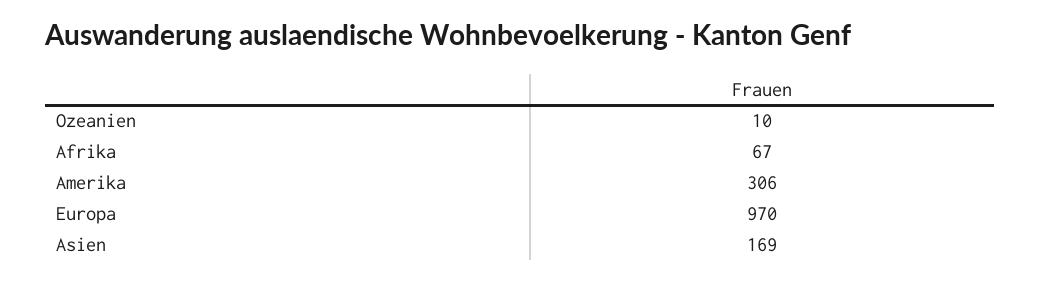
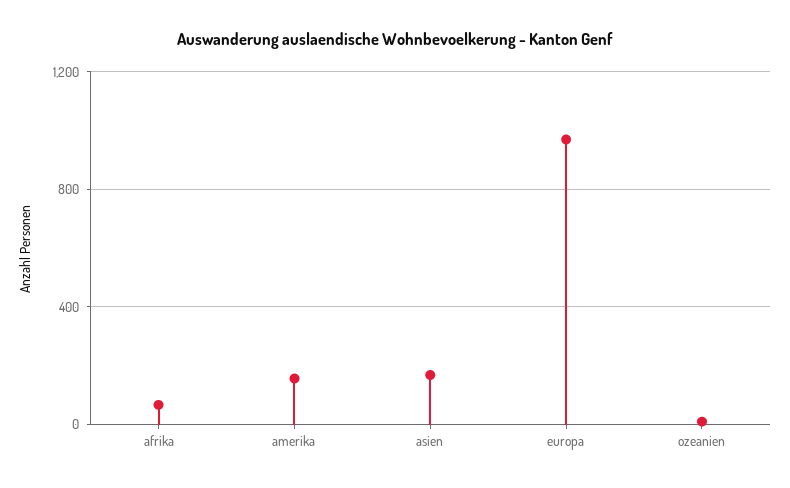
Amerika: 306 -> 150

